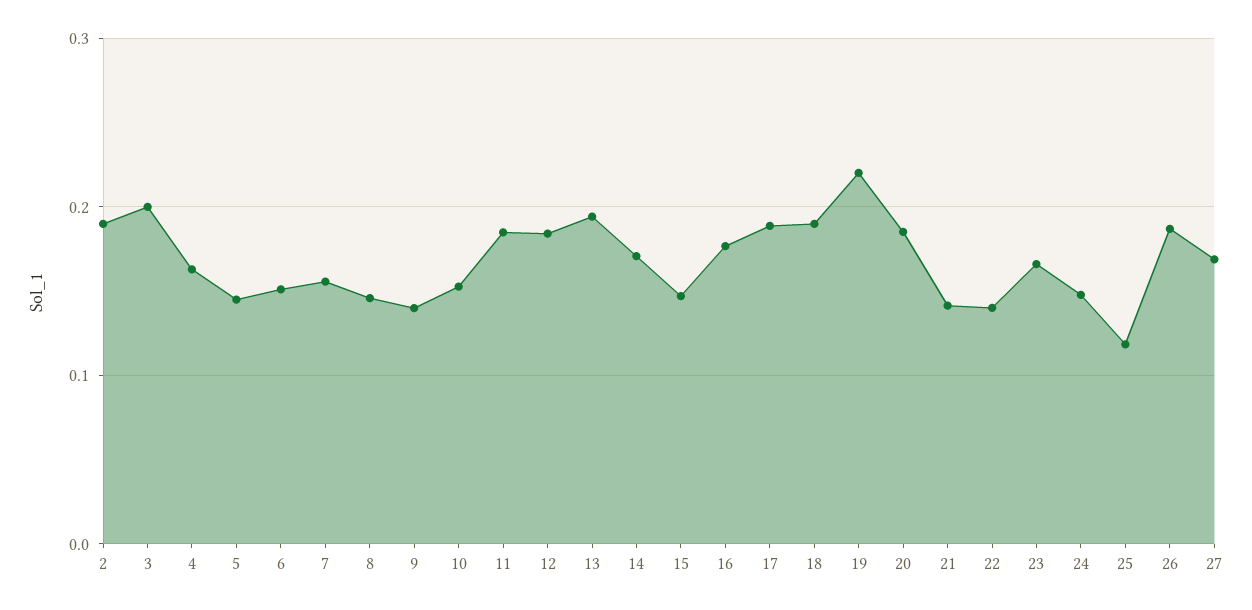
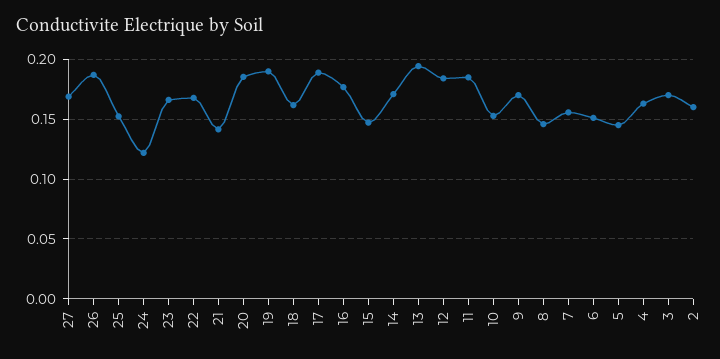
2: 0.19 -> 0.16
3: 0.2 -> 0.17
9: 0.14 -> 0.17
18: 0.19 -> 0.16
19: 0.22 -> 0.19
22: 0.14 -> 0.17
24: 0.15 -> 0.12
25: 0.12 -> 0.15

